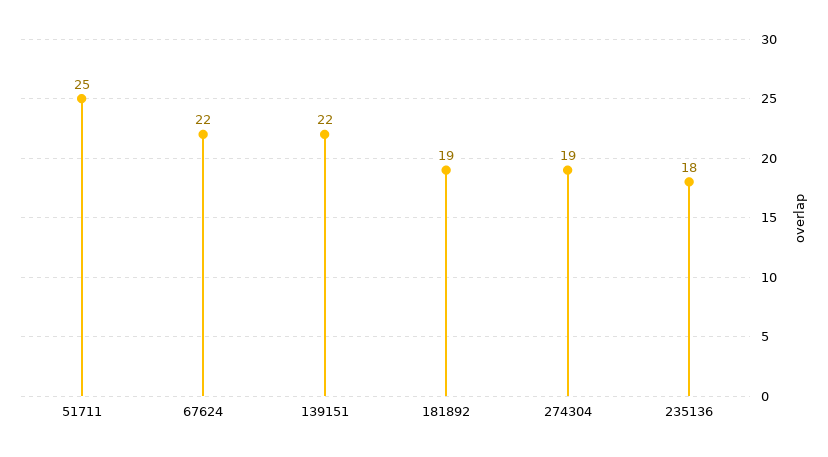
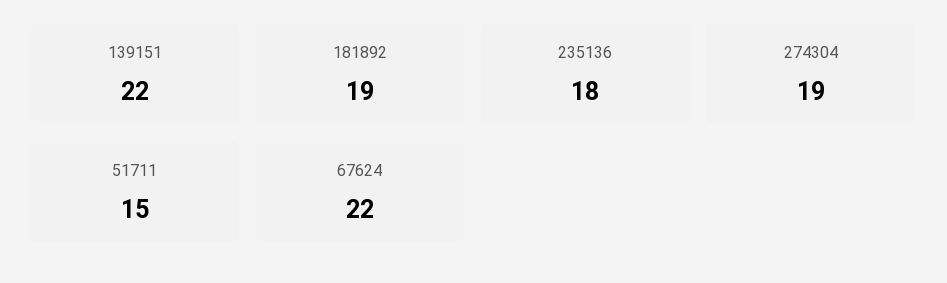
51711: 25 -> 15

